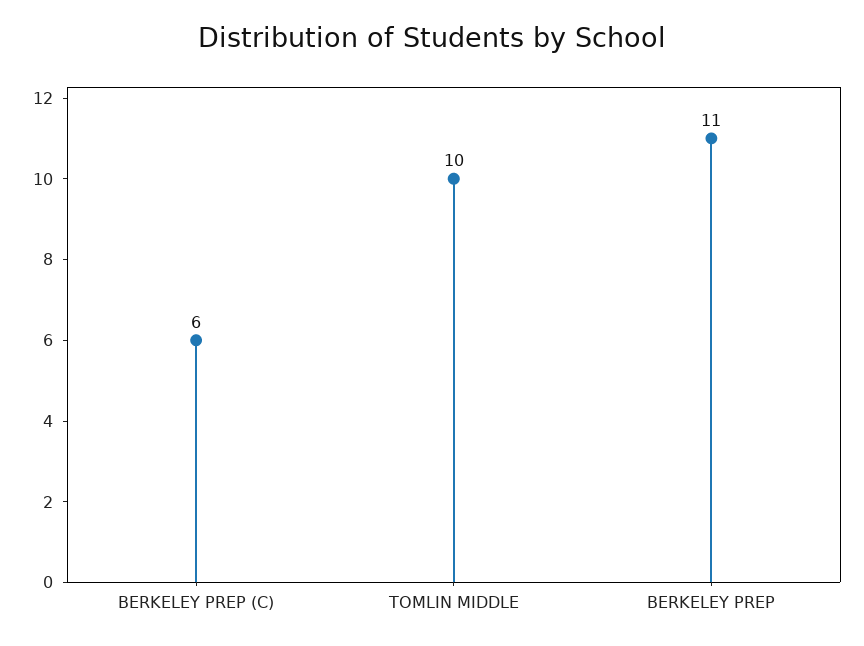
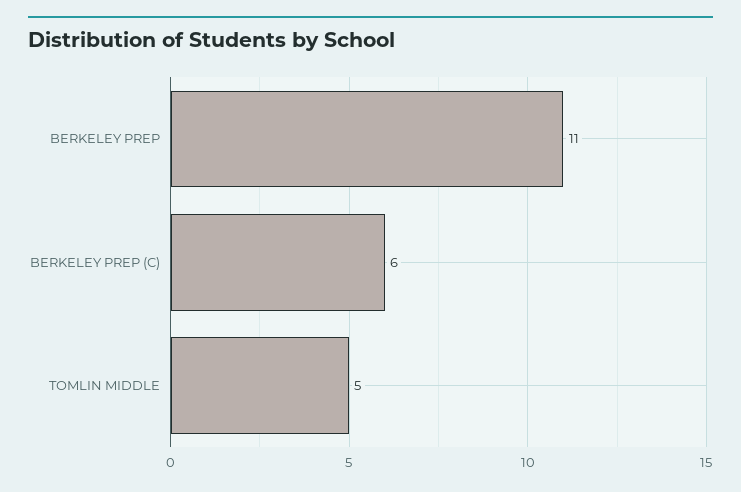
TOMLIN MIDDLE: 10 -> 5

